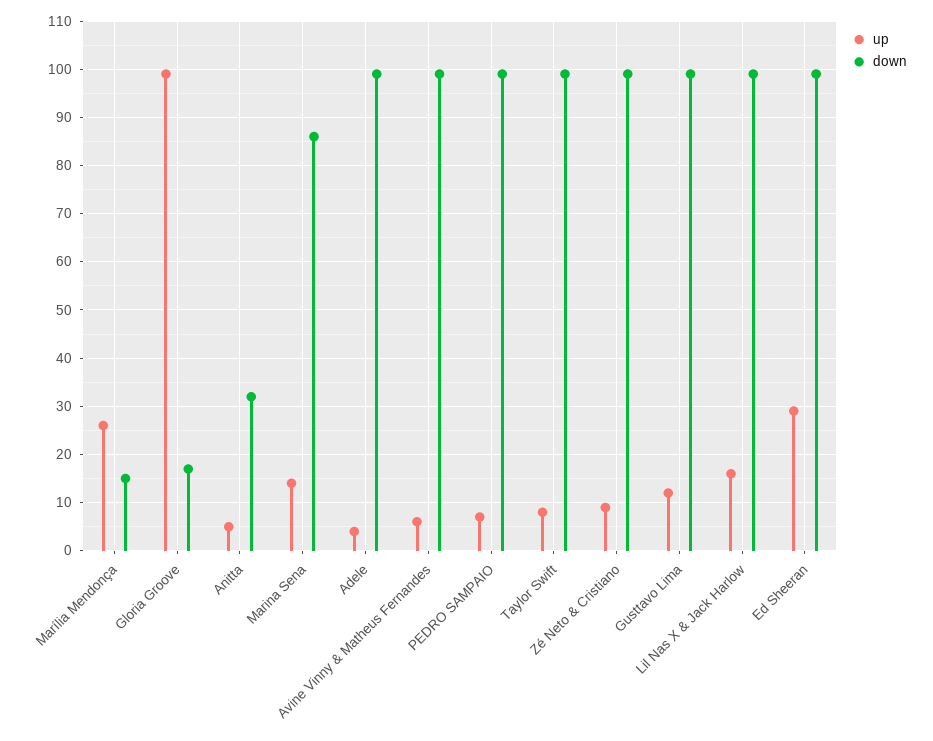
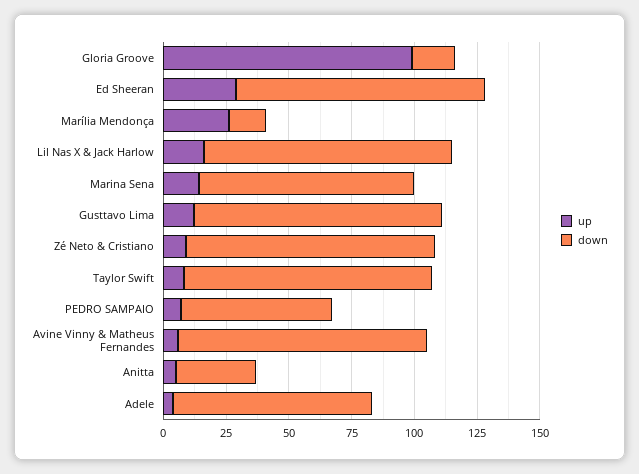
down, Adele: 100 -> 80
down, PEDRO SAMPAIO: 100 -> 60

